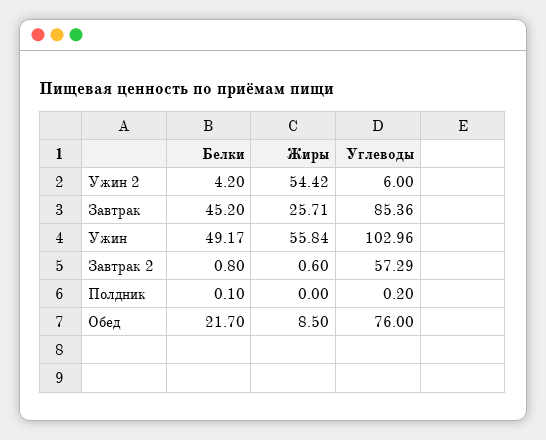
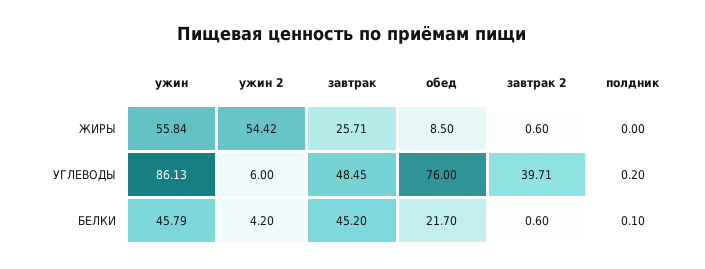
Углеводы, Завтрак: 85.36 -> 48.45
Белки, Ужин: 49.17 -> 45.79
Углеводы, Ужин: 102.96 -> 86.13
Белки, Завтрак 2: 0.8 -> 0.6
Углеводы, Завтрак 2: 57.29 -> 39.71

